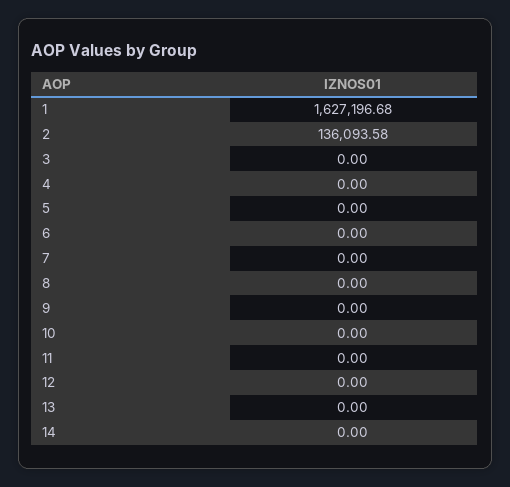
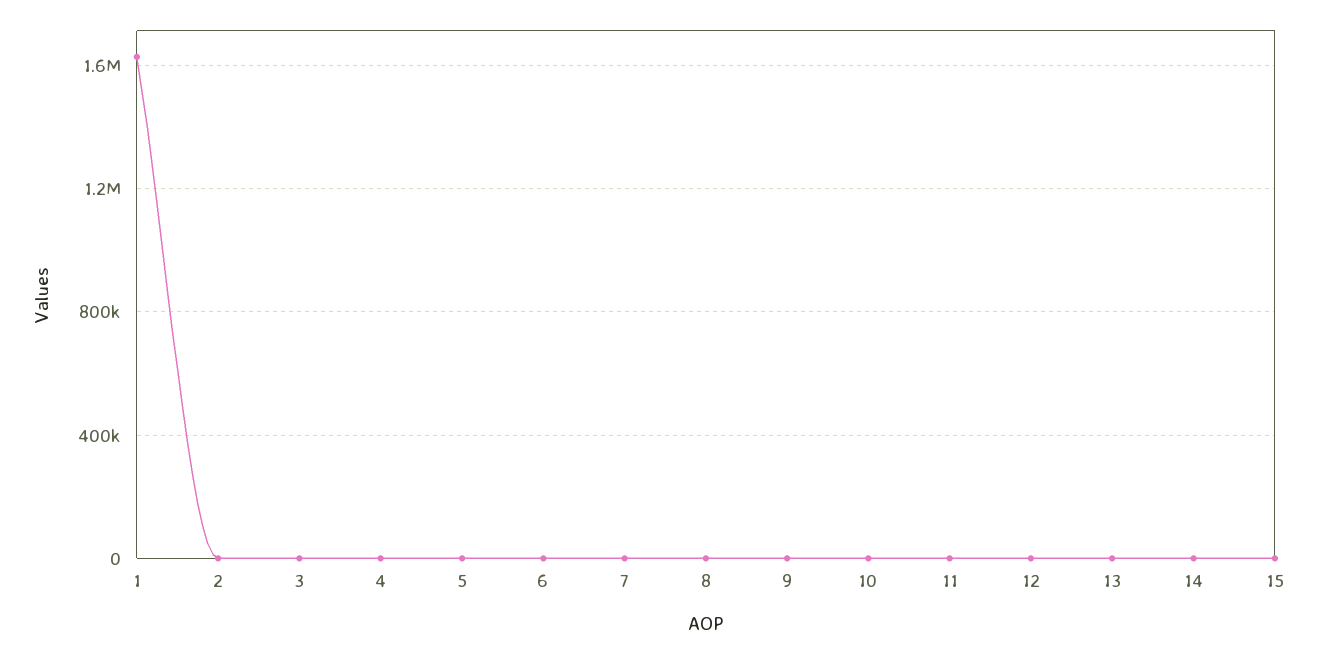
2: 136093.58 -> 0
15: none -> 0

